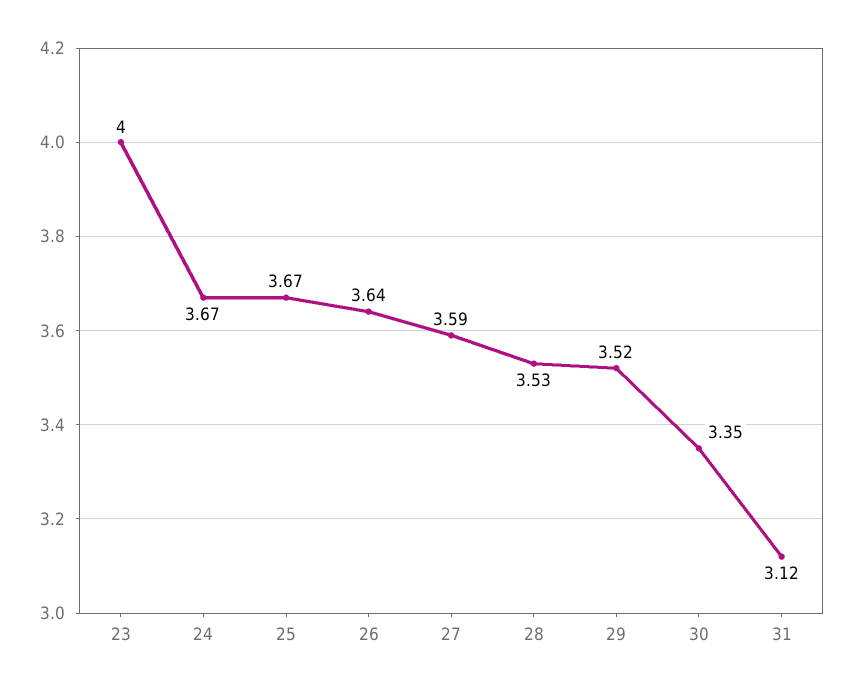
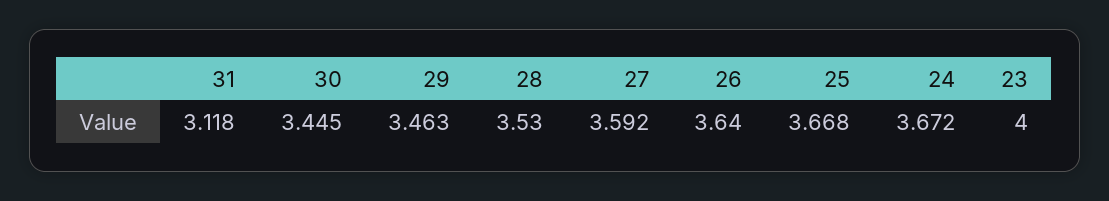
29: 3.52 -> 3.463
30: 3.35 -> 3.445

